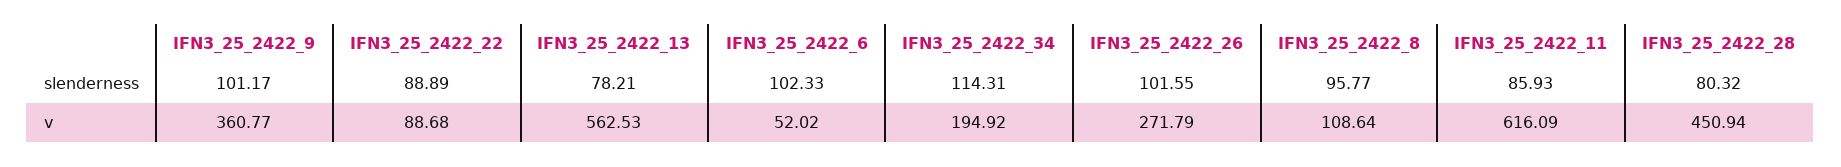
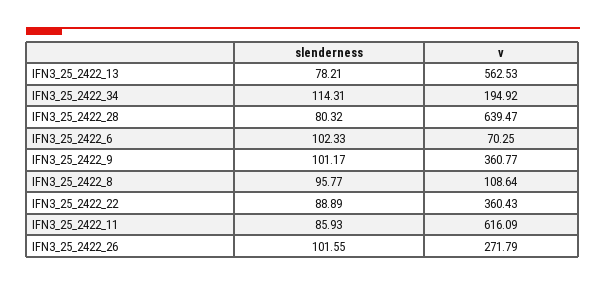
IFN3_25_2422_22, v: 88.68 -> 360.43
IFN3_25_2422_6, v: 52.02 -> 70.25
IFN3_25_2422_28, v: 450.94 -> 639.47

